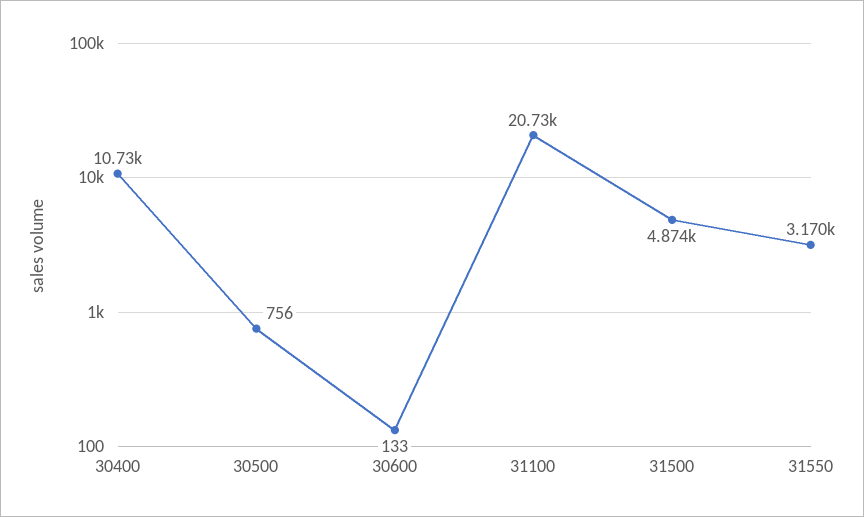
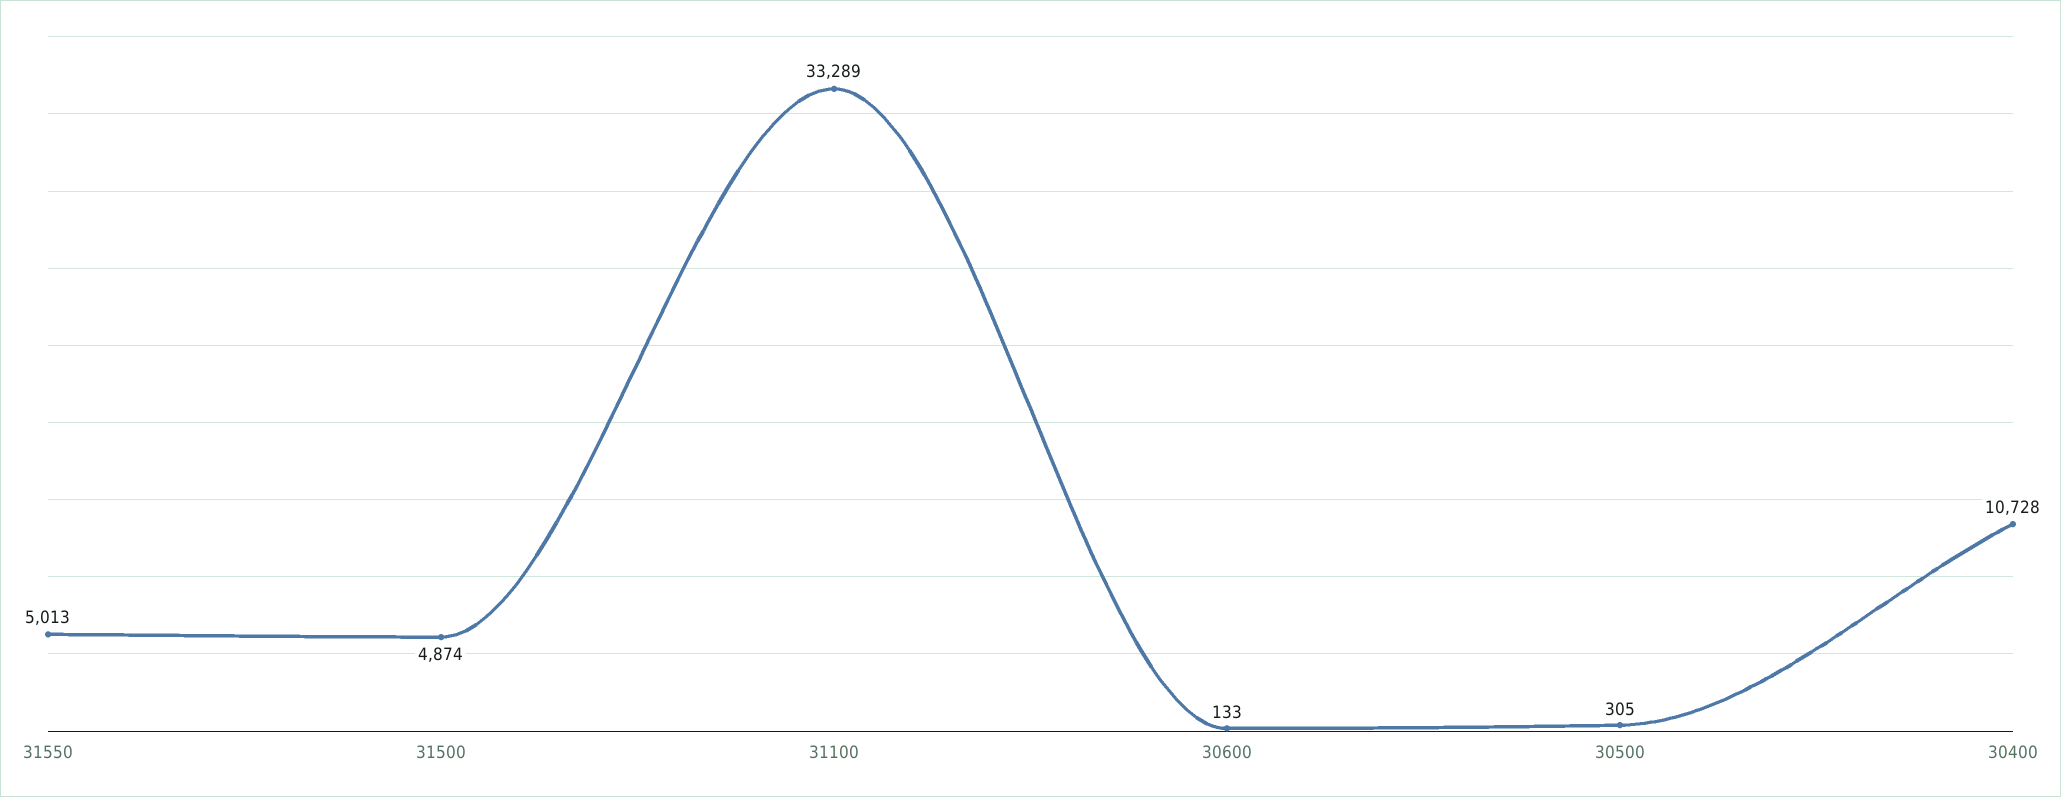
30500: 756 -> 305
31100: 20730 -> 33289
31550: 3170 -> 5013

